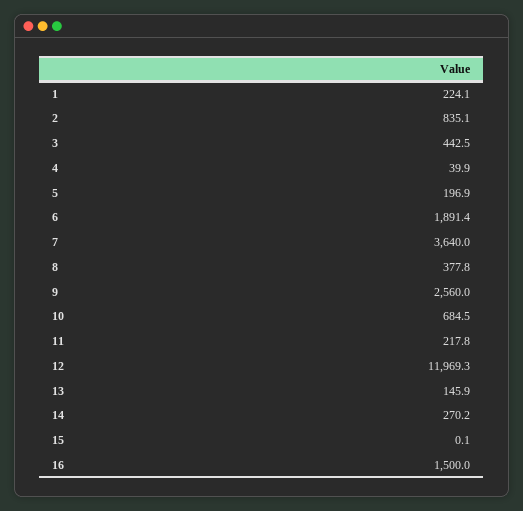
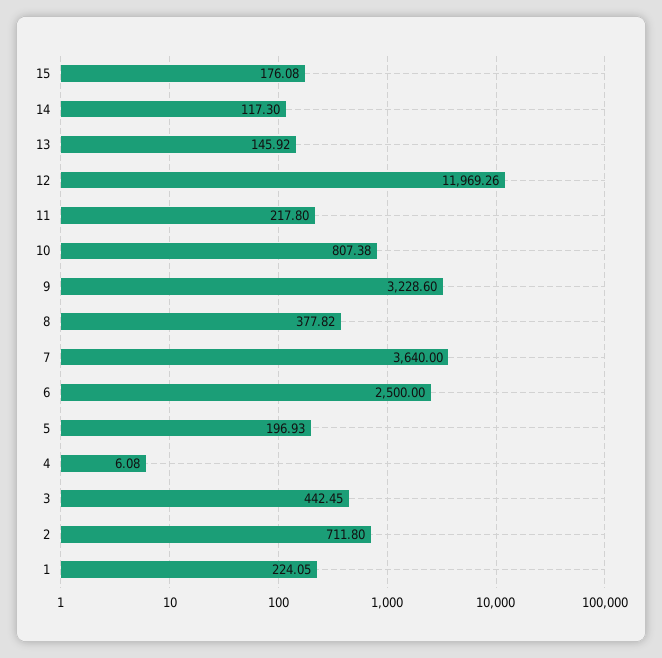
2: 835.1 -> 711.8
4: 39.9 -> 6.08
6: 1891.4 -> 2500
9: 2560 -> 3228.6
10: 684.5 -> 807.38
14: 270.2 -> 117.3
15: 0.1 -> 176.08
16: 1500 -> none

